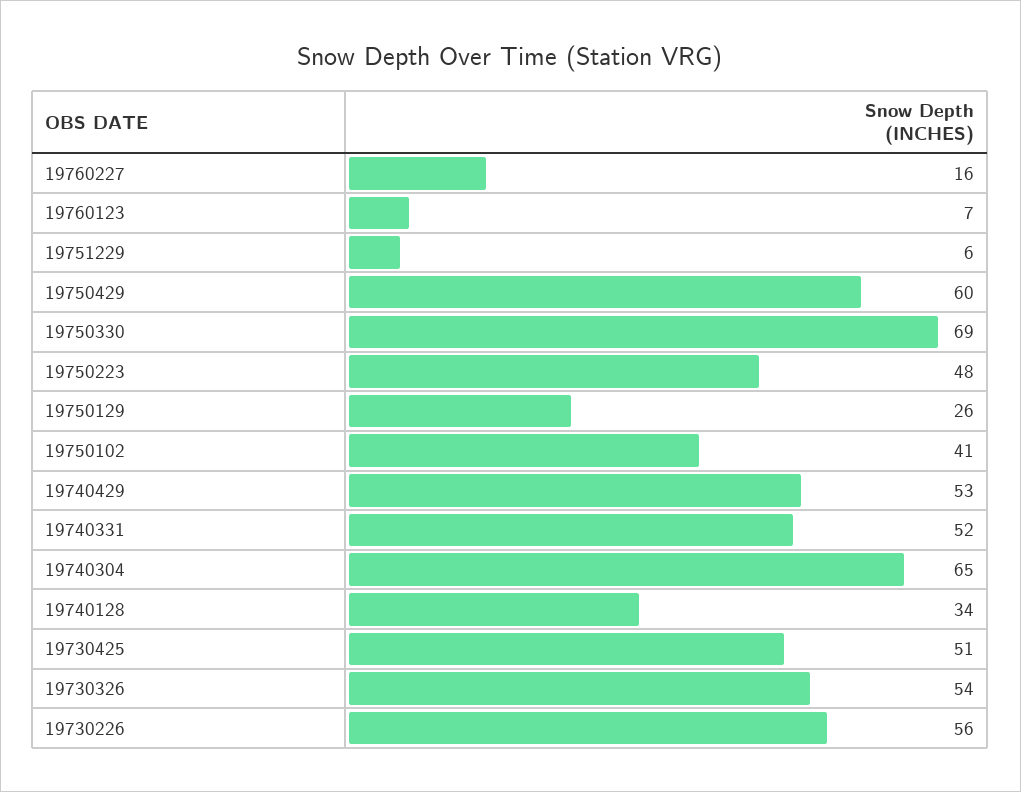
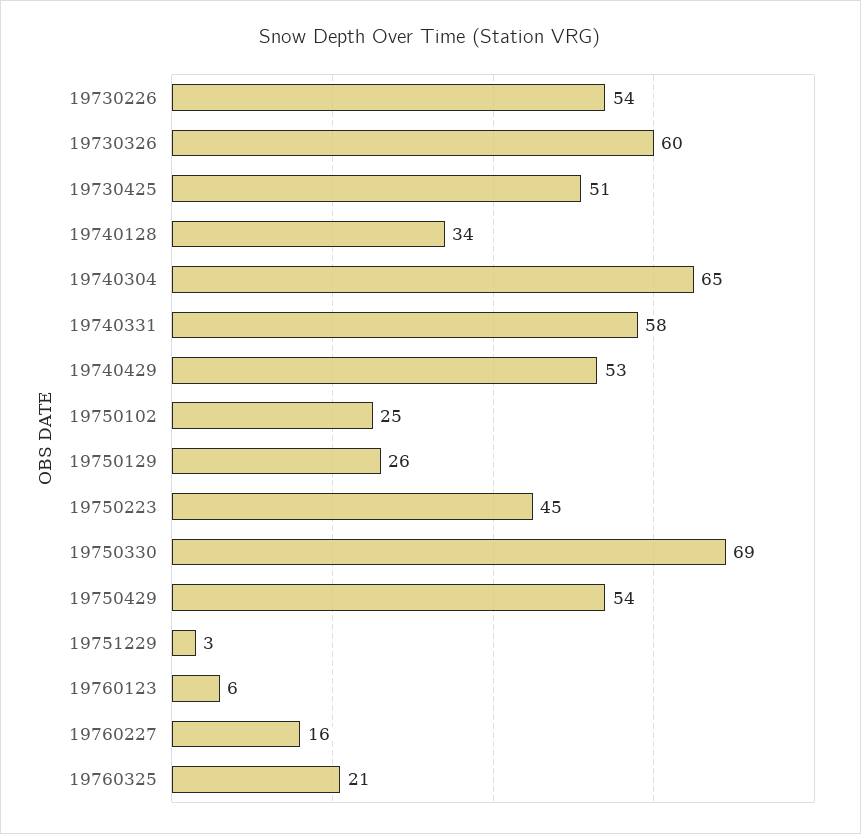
19760123: 7 -> 6
19751229: 6 -> 3
19750429: 60 -> 54
19750223: 48 -> 45
19750102: 41 -> 25
19740331: 52 -> 58
19730326: 54 -> 60
19730226: 56 -> 54
19760325: none -> 21

